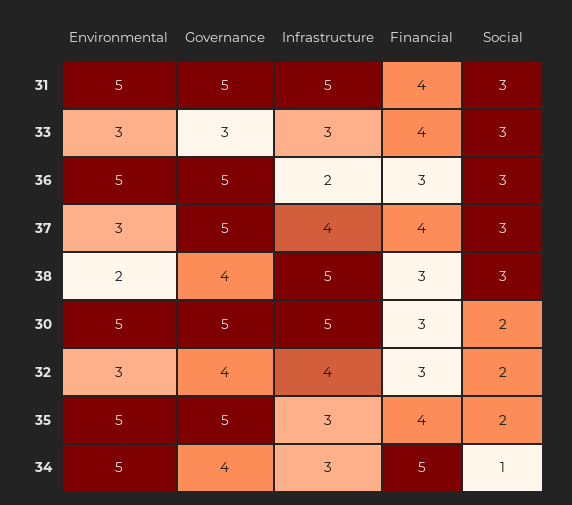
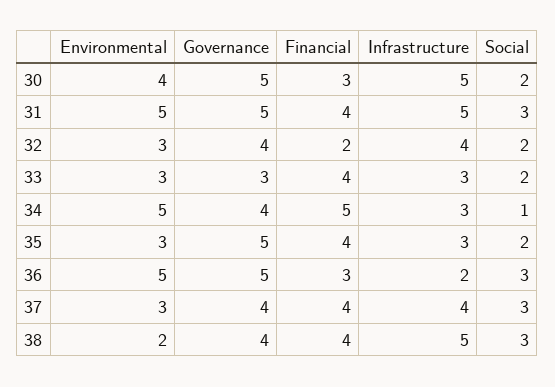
Social, 33: 3 -> 2
Governance, 37: 5 -> 4
Financial, 38: 3 -> 4
Environmental, 30: 5 -> 4
Financial, 32: 3 -> 2
Environmental, 35: 5 -> 3

